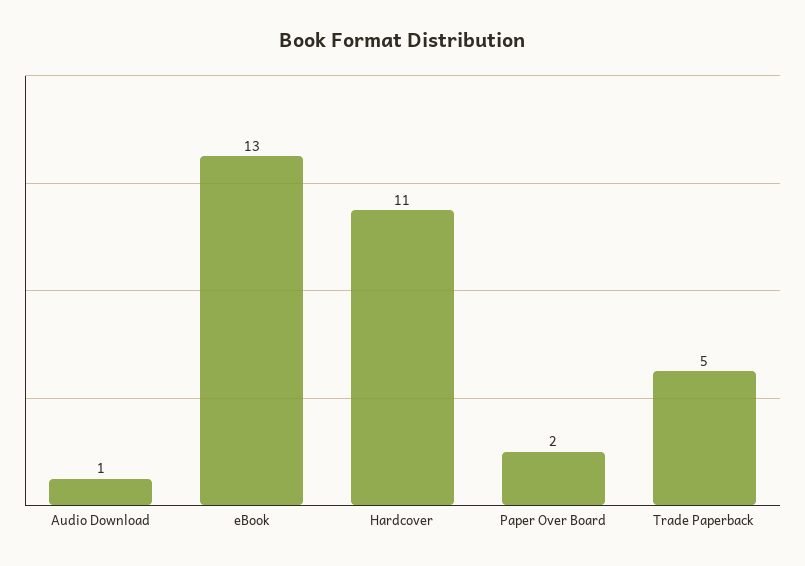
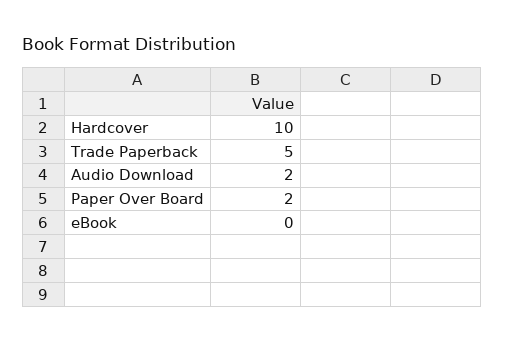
Audio Download: 1 -> 2
eBook: 13 -> 0
Hardcover: 11 -> 10

